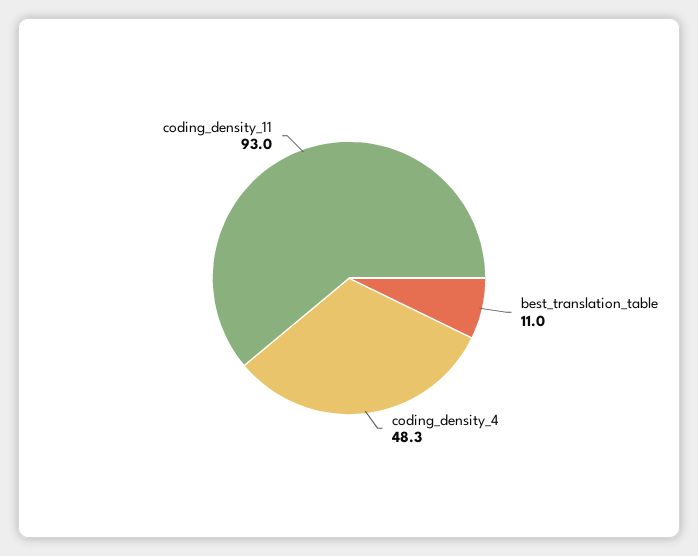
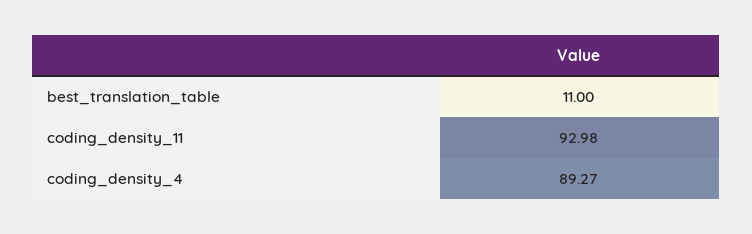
coding_density_4: 48.3 -> 89.27

